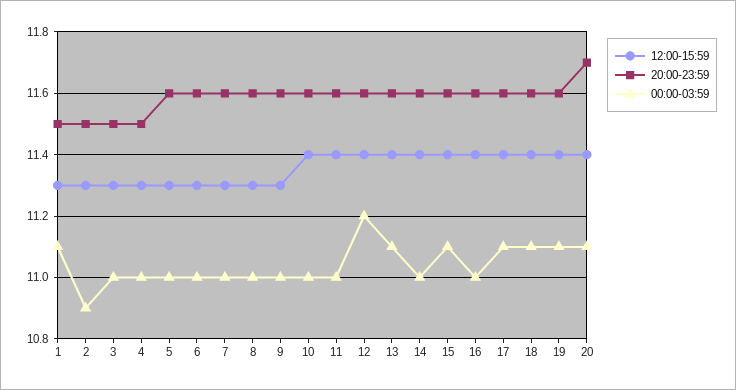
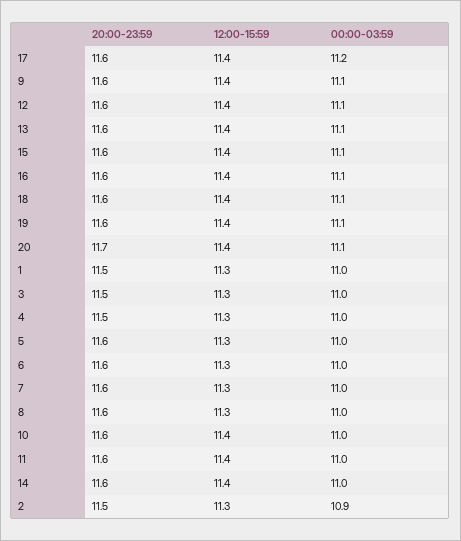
00:00-03:59, 1: 11.1 -> 11
12:00-15:59, 9: 11.3 -> 11.4
00:00-03:59, 9: 11 -> 11.1
00:00-03:59, 12: 11.2 -> 11.1
00:00-03:59, 16: 11 -> 11.1
00:00-03:59, 17: 11.1 -> 11.2

